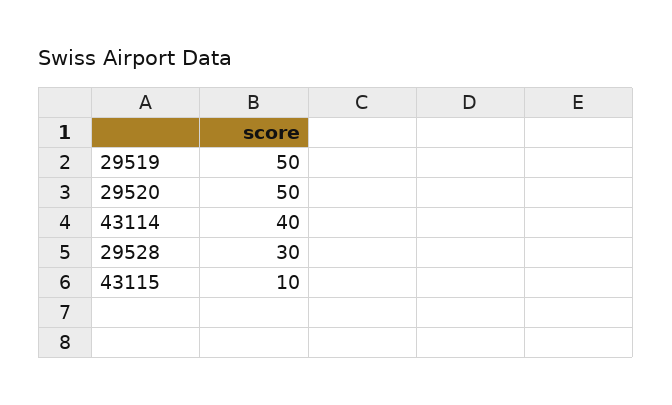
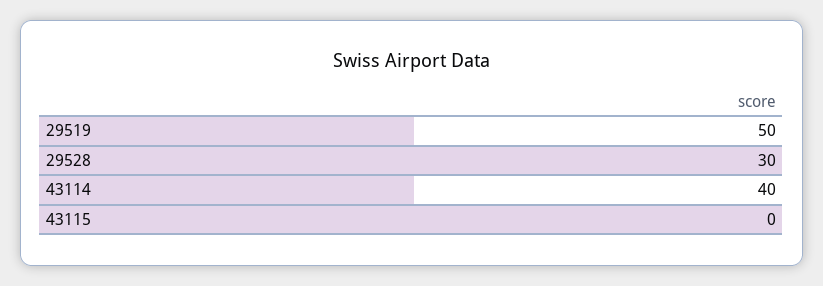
29520: 50 -> none
43115: 10 -> 0

